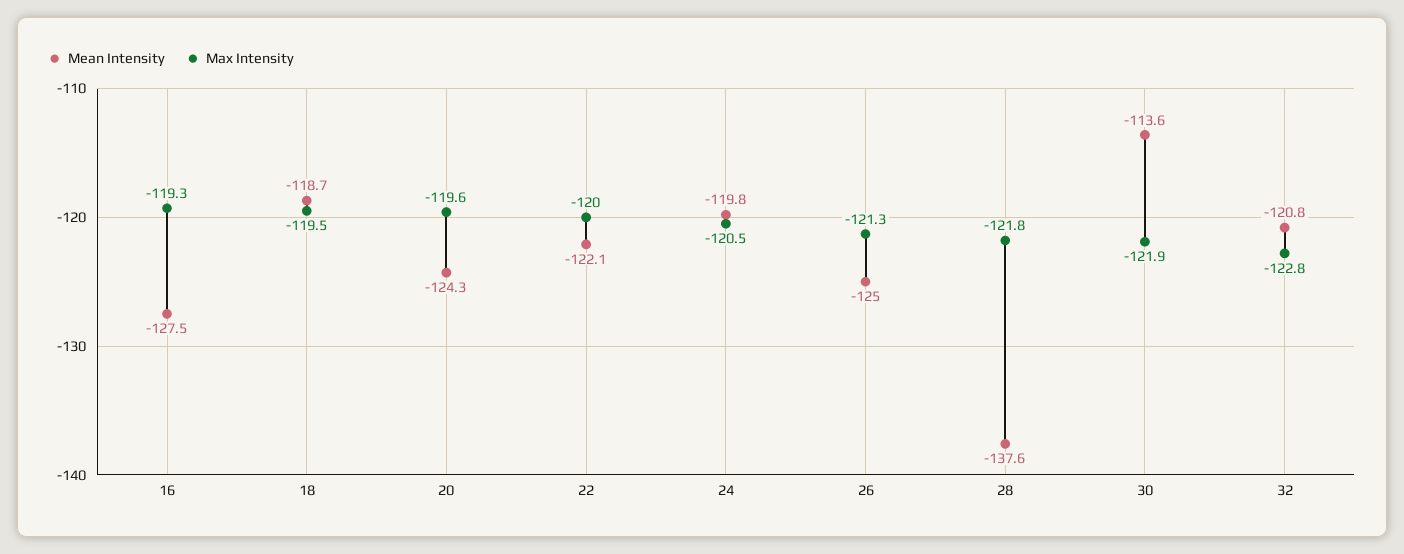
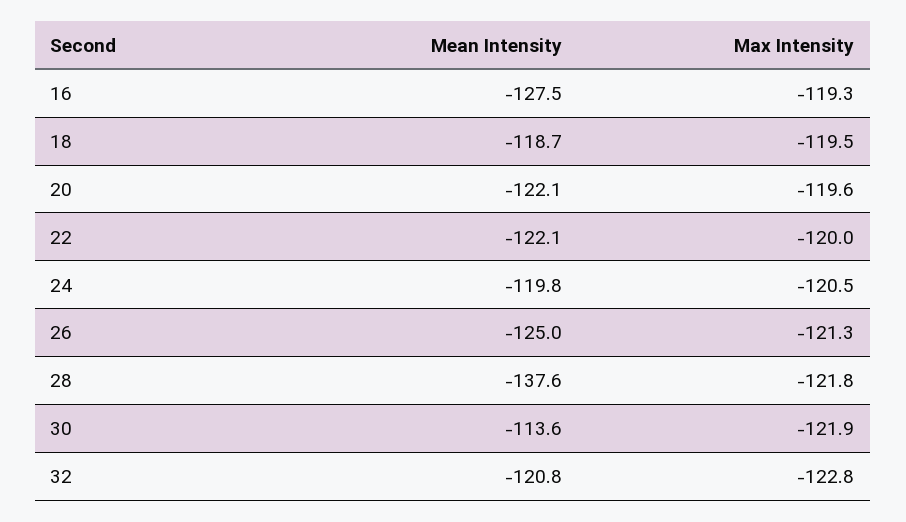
Mean Intensity, 20: -124.3 -> -122.1

